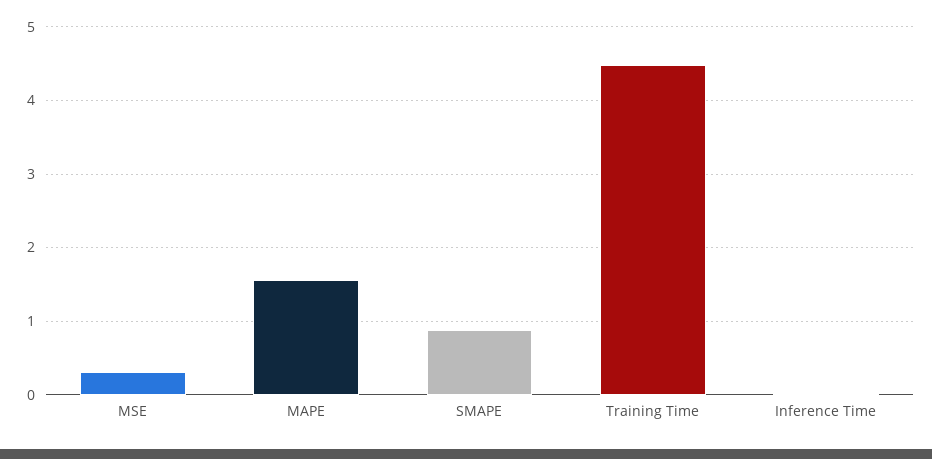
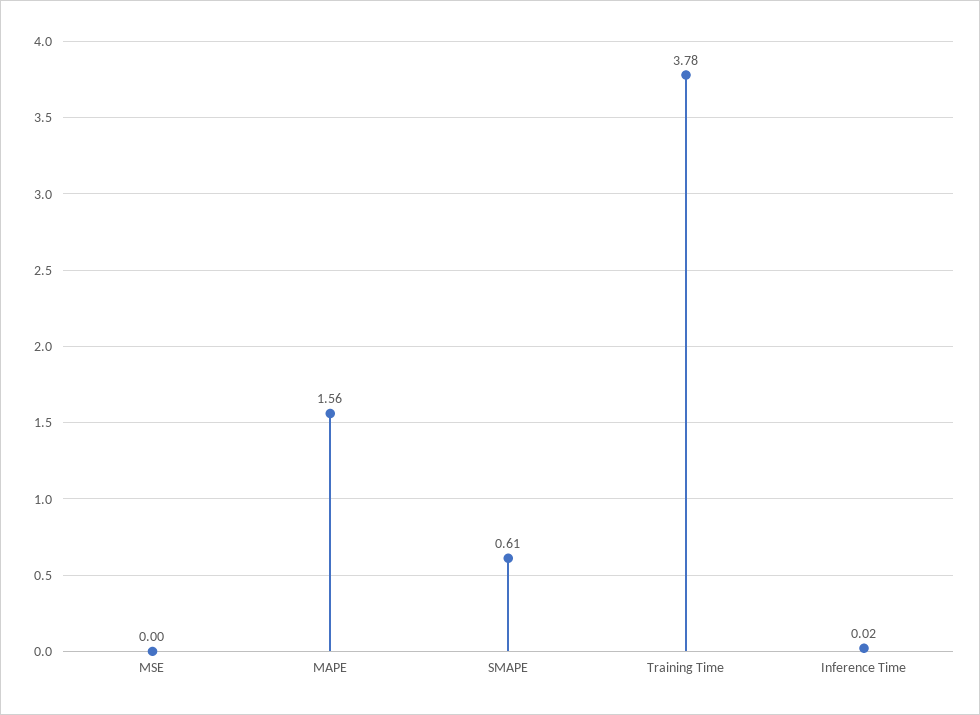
MSE: 0.3 -> 0
SMAPE: 0.9 -> 0.61
Training Time: 4.5 -> 3.78

